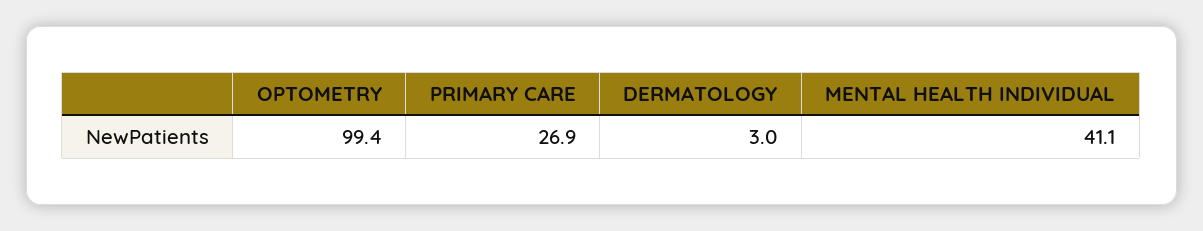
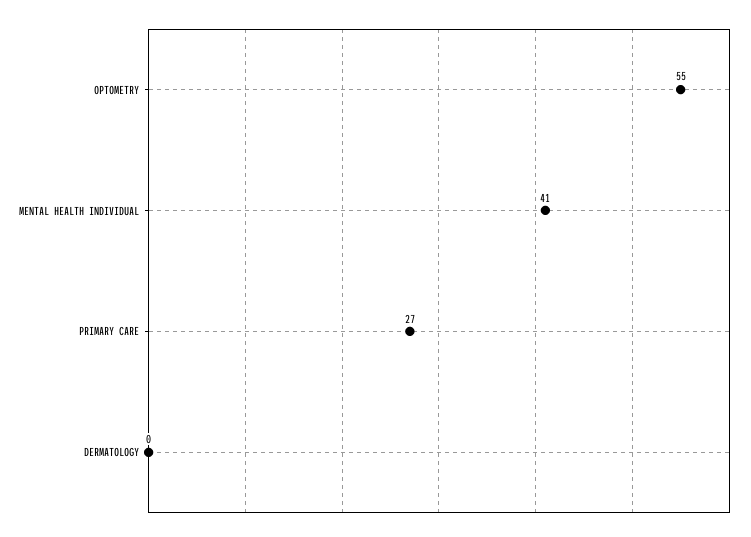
OPTOMETRY: 99.4 -> 55
DERMATOLOGY: 3 -> 0

